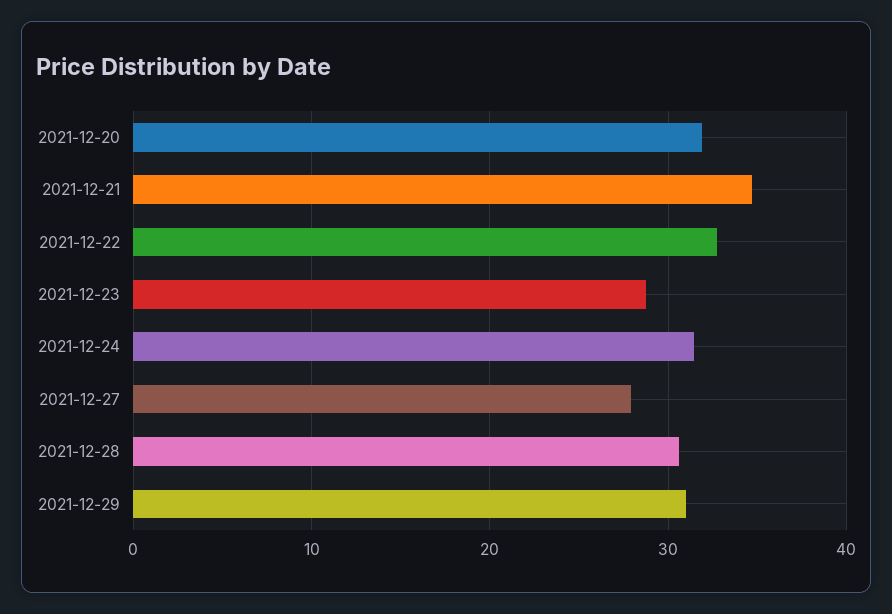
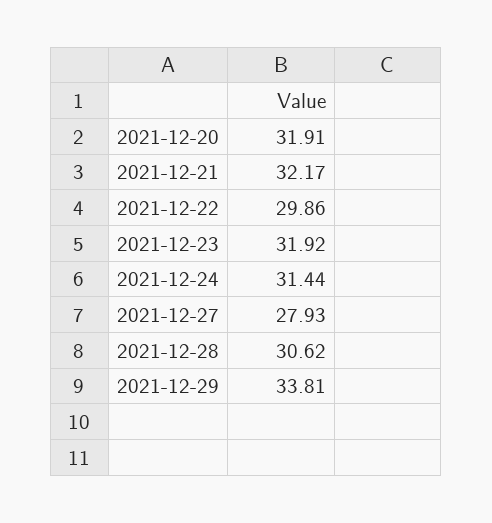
2021-12-21: 35 -> 32.17
2021-12-22: 33 -> 29.86
2021-12-23: 29 -> 31.92
2021-12-29: 31 -> 33.81

